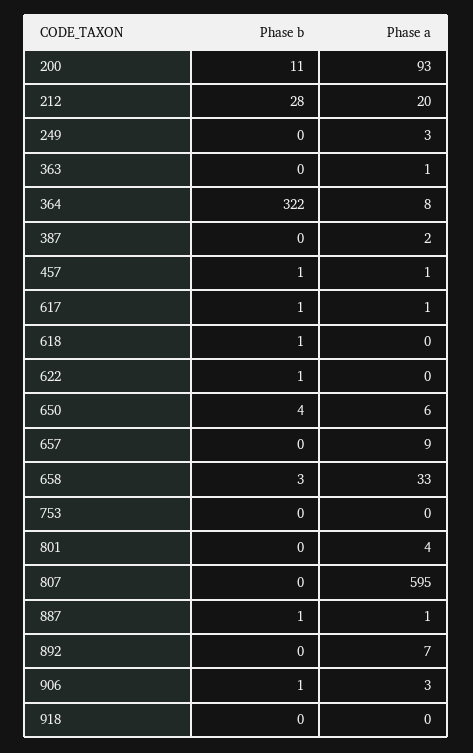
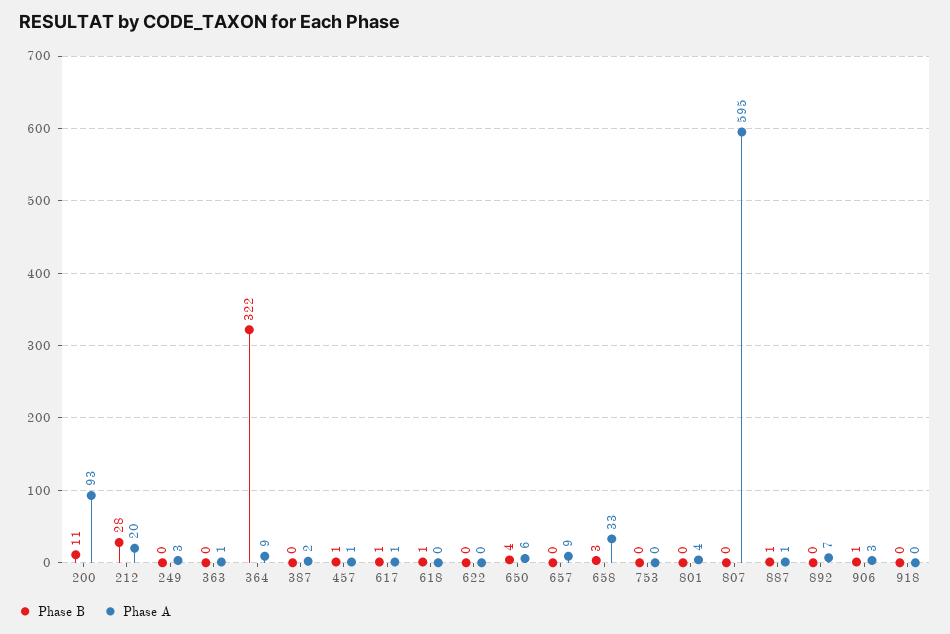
Phase a, 364: 8 -> 9
Phase b, 622: 1 -> 0

